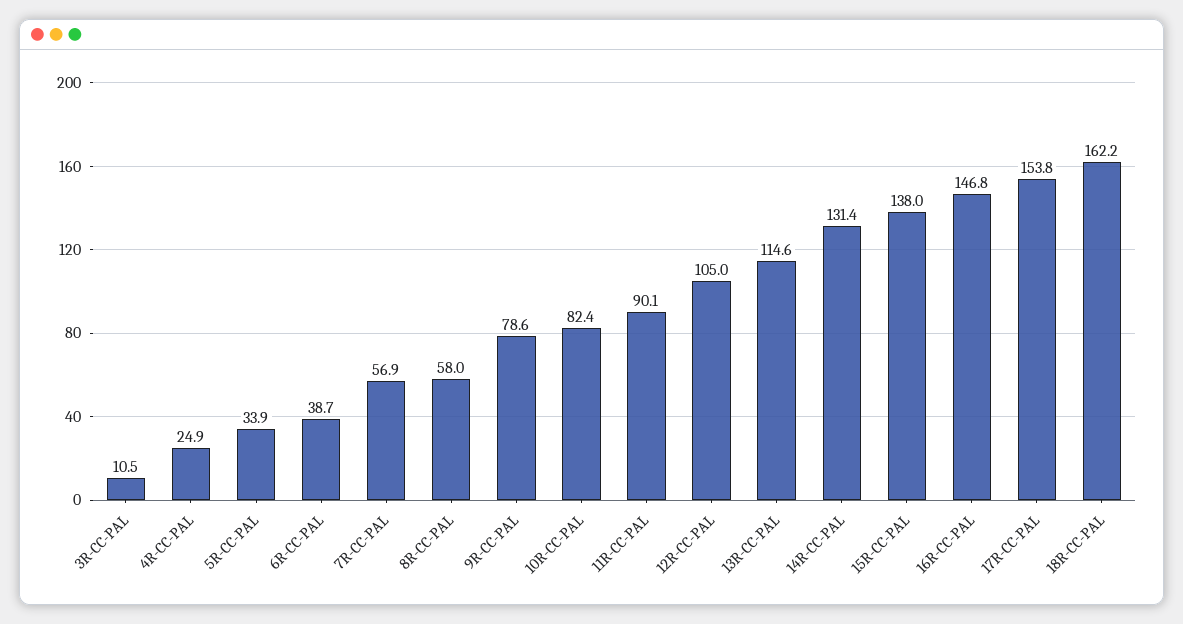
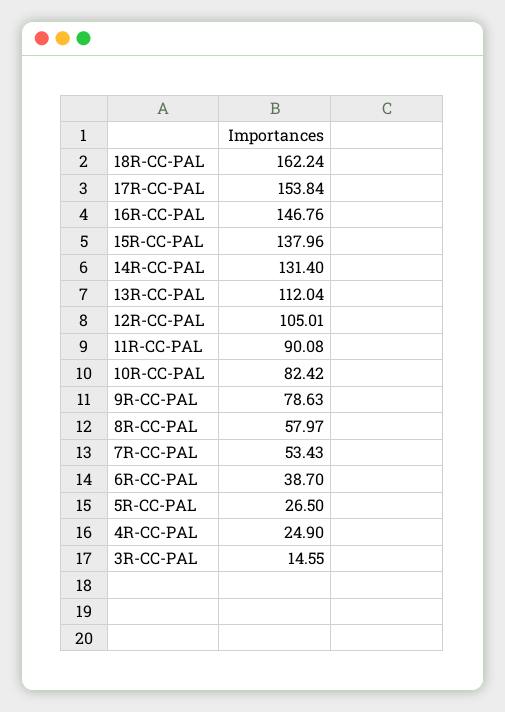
3R-CC-PAL: 10.5 -> 14.55
5R-CC-PAL: 33.9 -> 26.5
7R-CC-PAL: 56.9 -> 53.43
13R-CC-PAL: 114.6 -> 112.04

